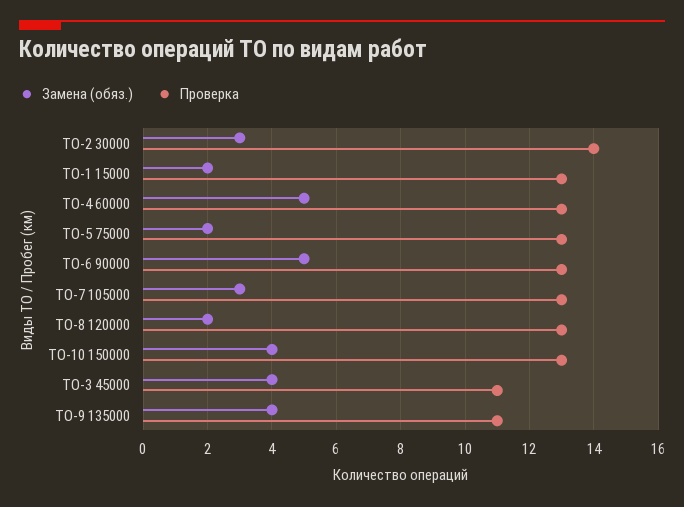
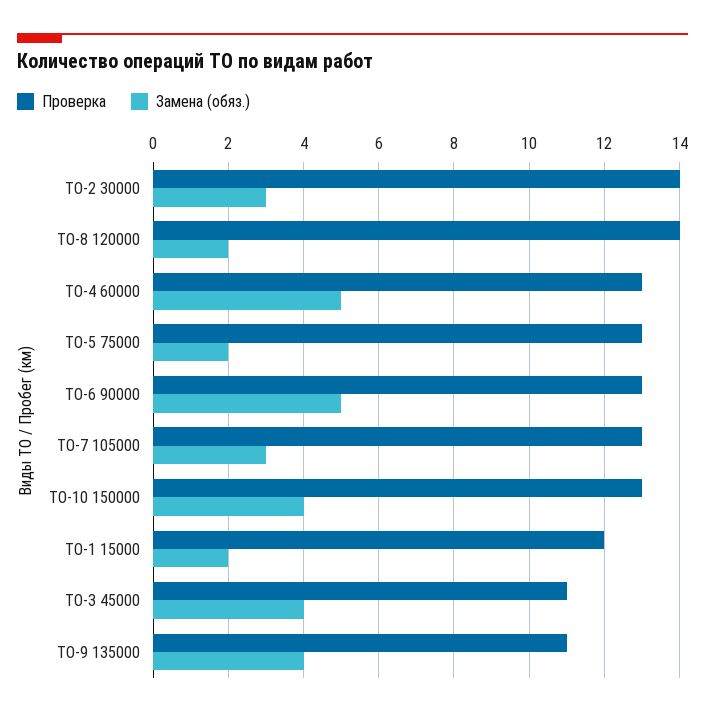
Проверка, ТО-1 15000: 13 -> 12
Проверка, ТО-8 120000: 13 -> 14

